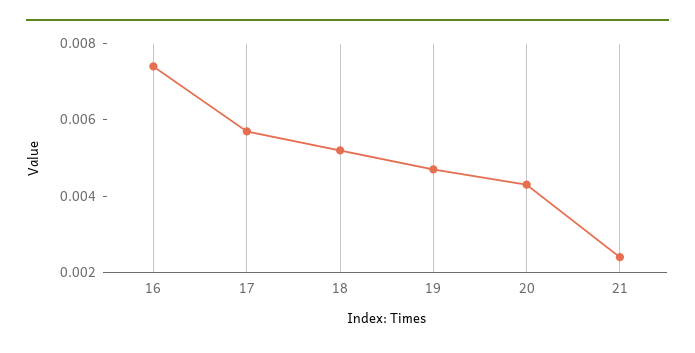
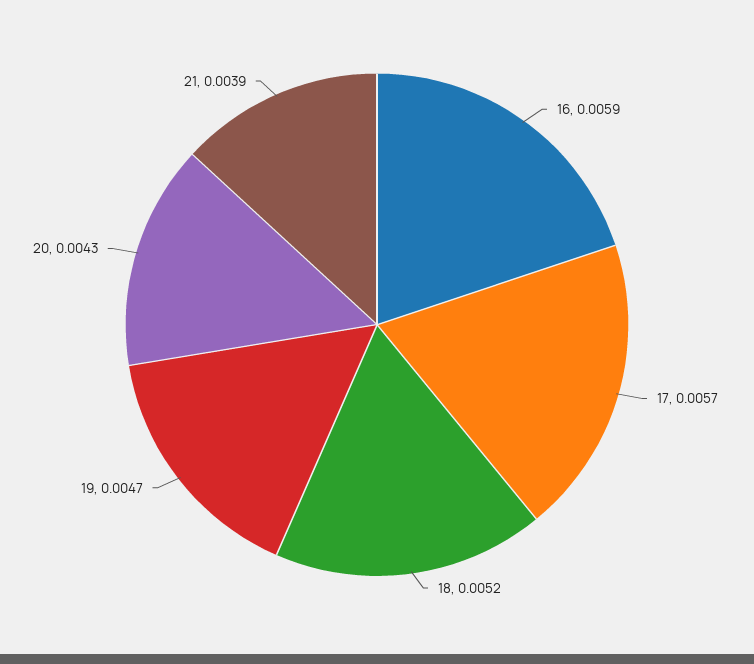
16: 0.0075 -> 0.0059
21: 0.0025 -> 0.0039

